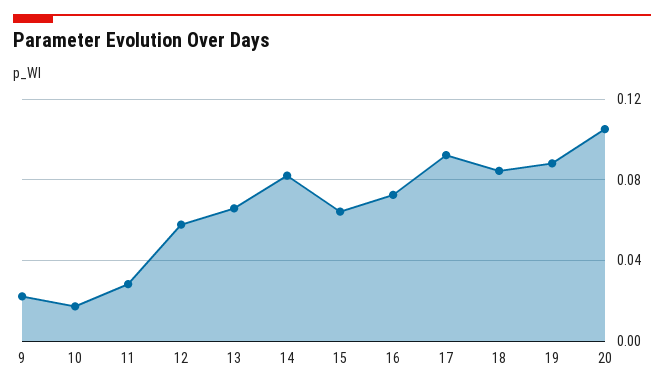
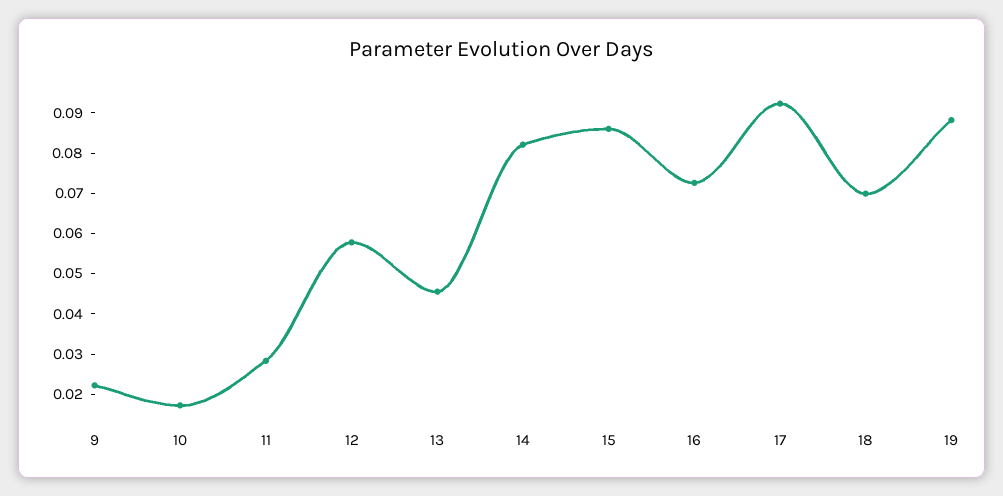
13: 0.065 -> 0.046
15: 0.065 -> 0.086
18: 0.085 -> 0.07
20: 0.105 -> none

